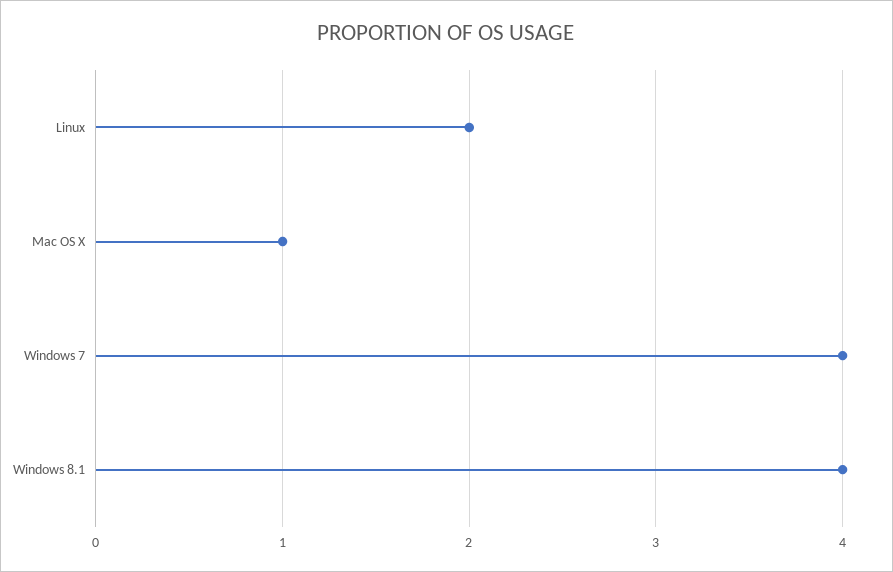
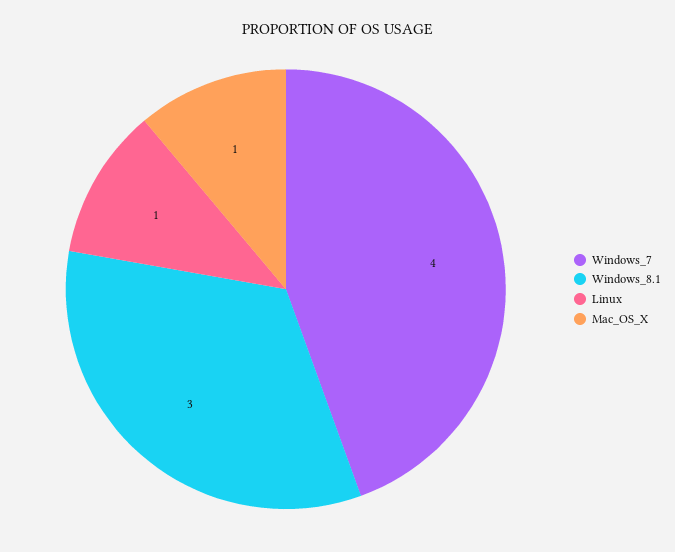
Linux: 2 -> 1
Windows 8.1: 4 -> 3

